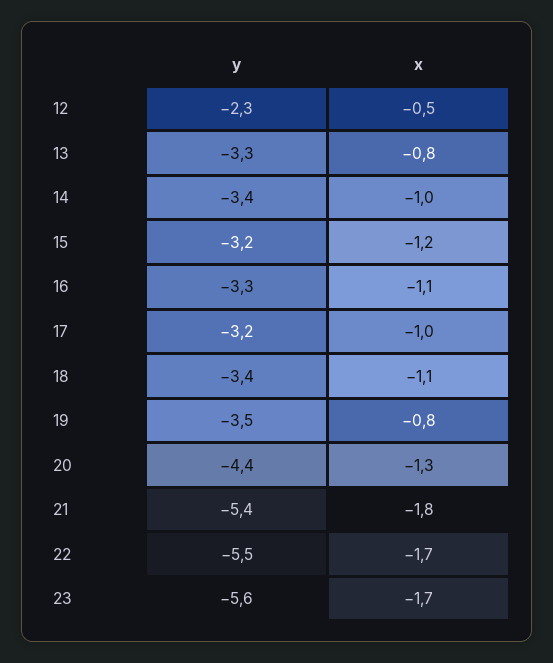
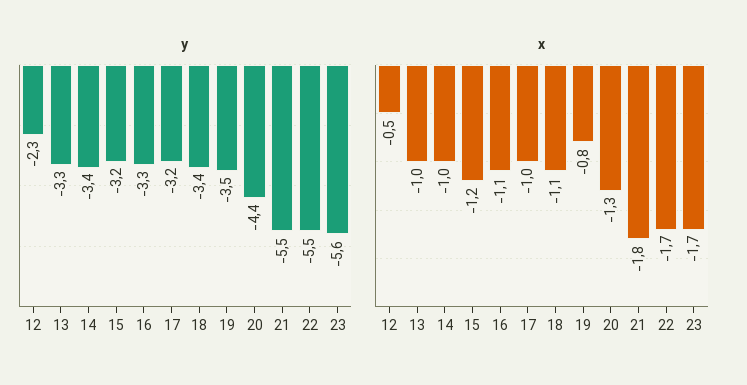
x, 13: -0.8 -> -1
y, 21: -5.4 -> -5.5

